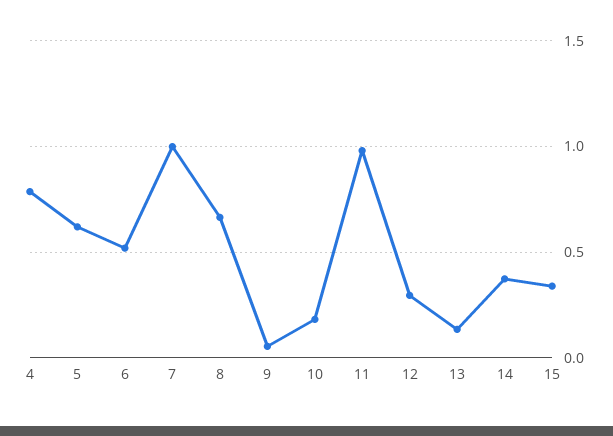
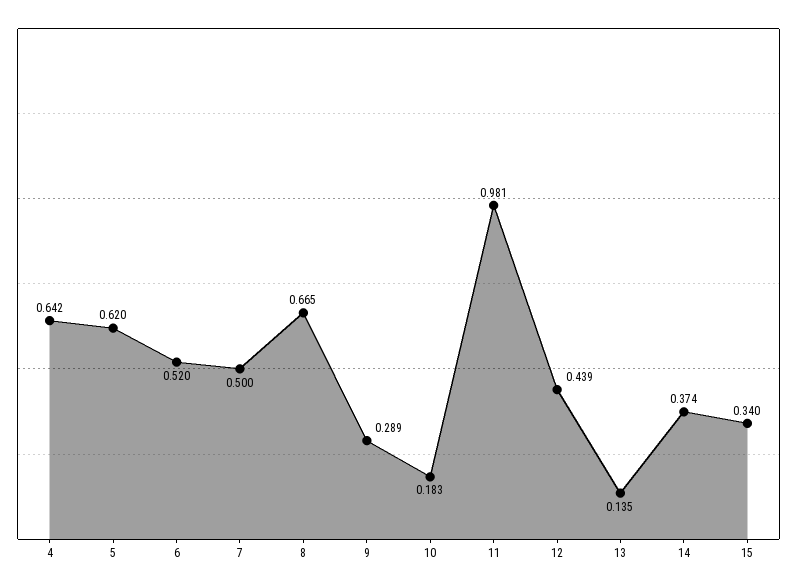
4: 0.8 -> 0.642
7: 1 -> 0.5
9: 0.05 -> 0.289
12: 0.3 -> 0.439

